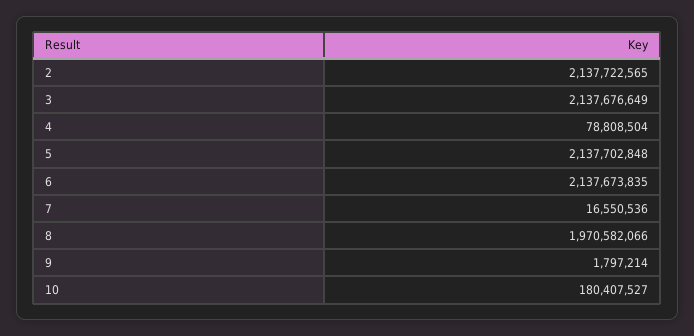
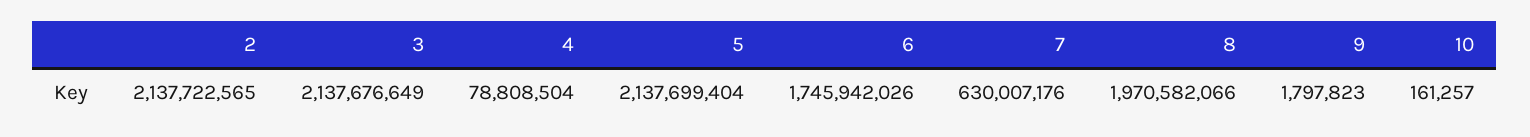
5: 2137702848 -> 2137699404
6: 2137673835 -> 1745942026
7: 16550536 -> 630007176
9: 1797214 -> 1797823
10: 180407527 -> 161257

